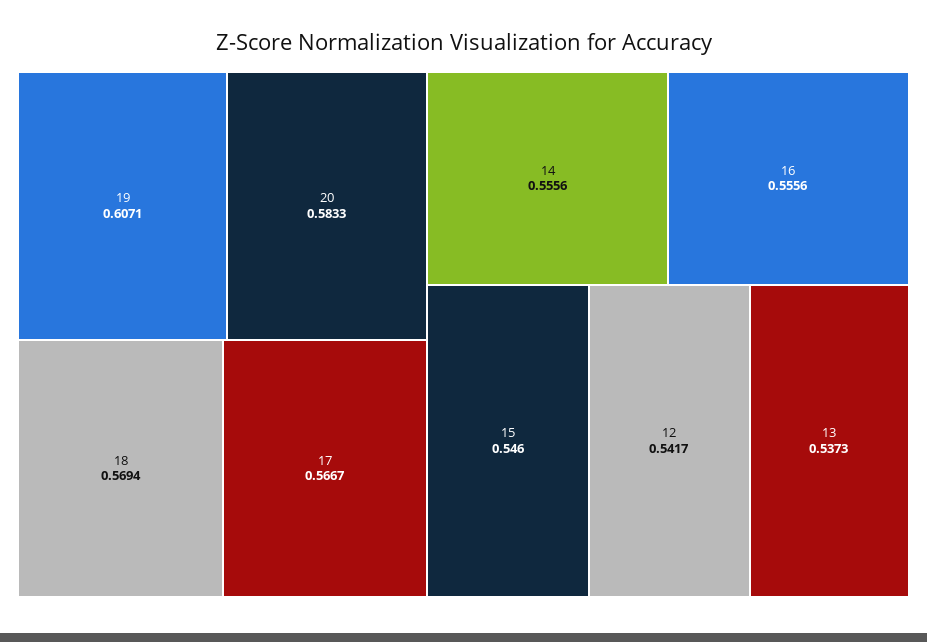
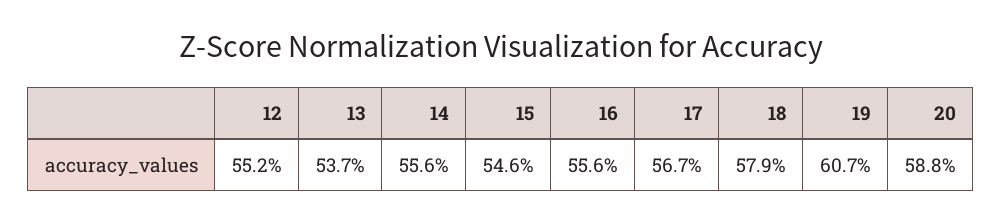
20: 0.5833 -> 0.588
18: 0.5694 -> 0.579
12: 0.5417 -> 0.552

